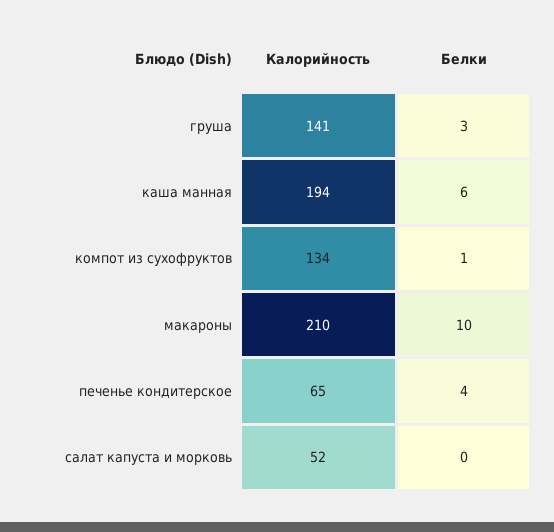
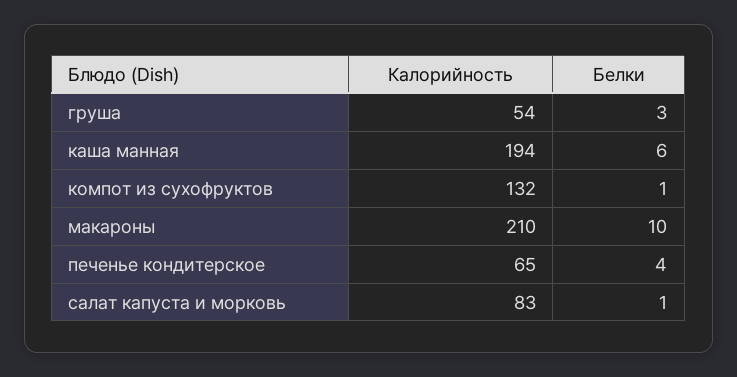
Калорийность, груша: 141 -> 54
Калорийность, компот из сухофруктов: 134 -> 132
Калорийность, салат капуста и морковь: 52 -> 83
Белки, салат капуста и морковь: 0 -> 1

